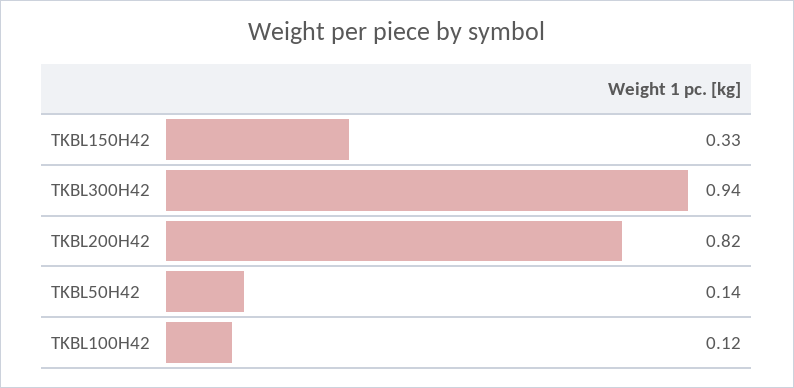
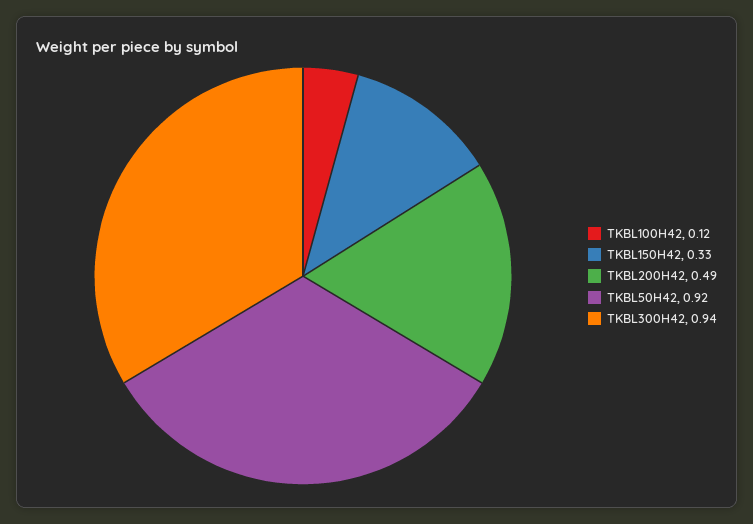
TKBL200H42: 0.82 -> 0.49
TKBL50H42: 0.14 -> 0.92

